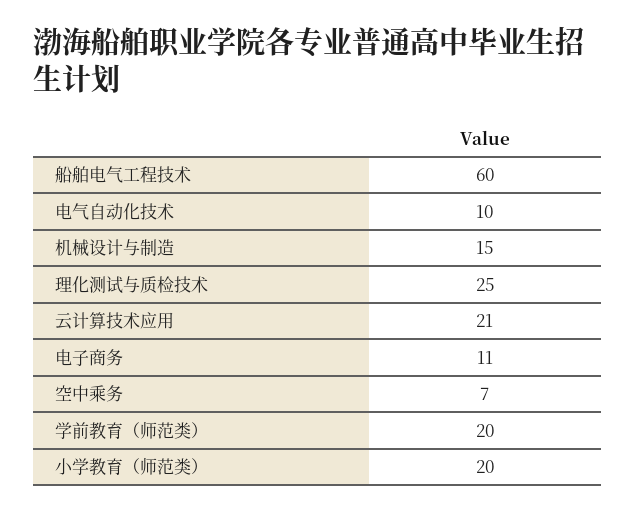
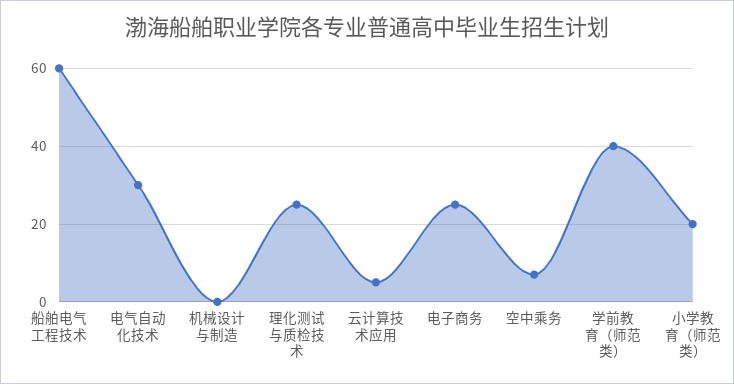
电气自动化技术: 10 -> 30
机械设计与制造: 15 -> 0
云计算技术应用: 21 -> 5
电子商务: 11 -> 25
学前教育（师范类）: 20 -> 40

